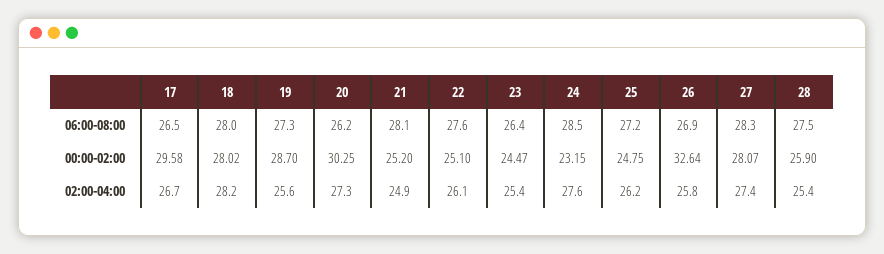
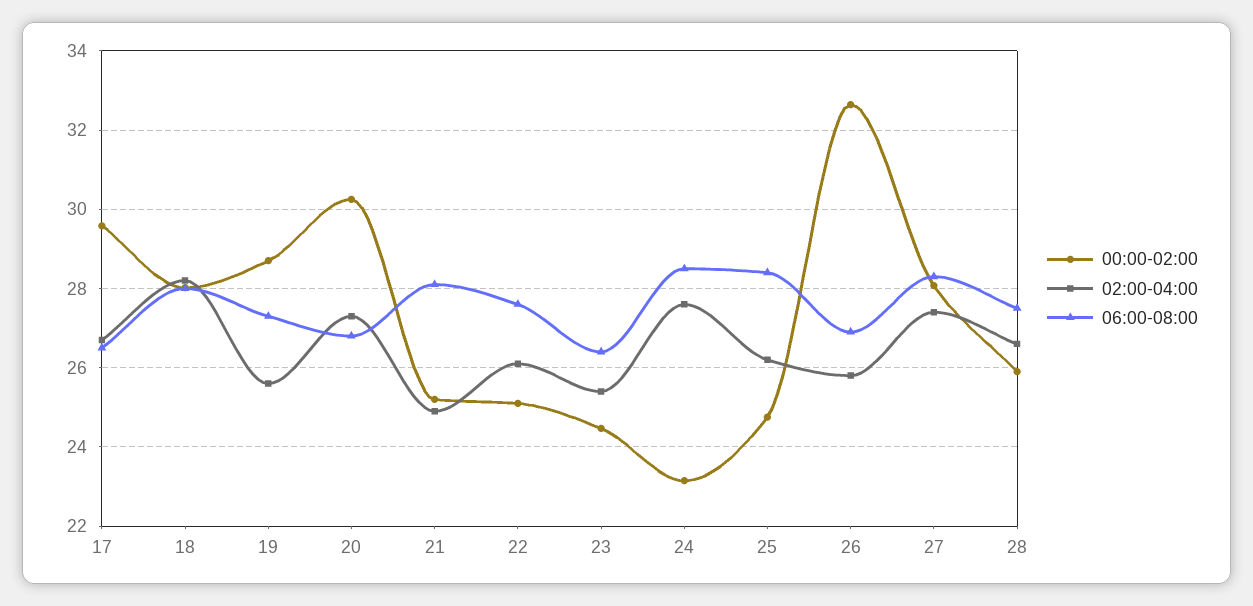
06:00-08:00, 20: 26.2 -> 26.8
06:00-08:00, 25: 27.2 -> 28.4
02:00-04:00, 28: 25.4 -> 26.6

